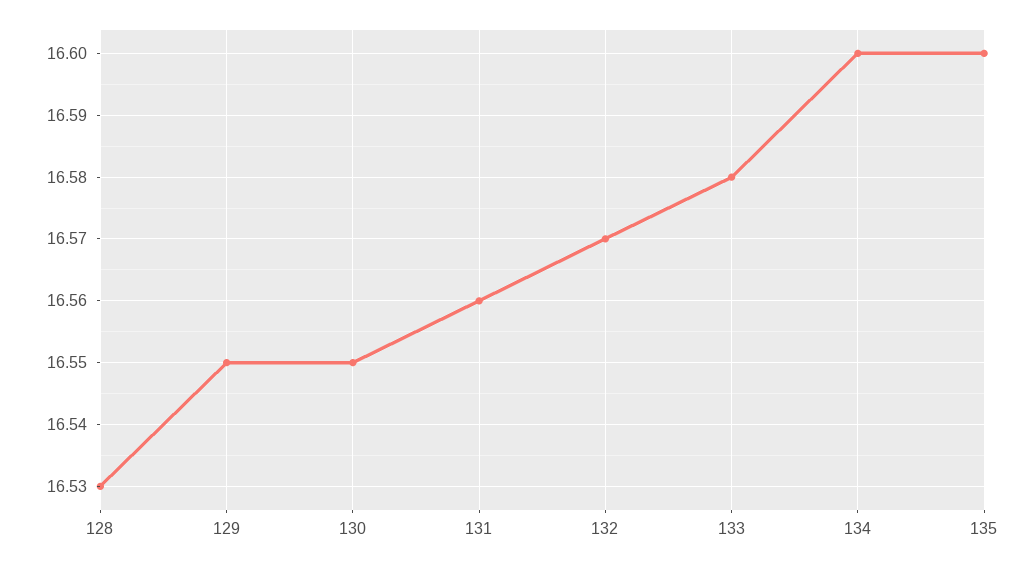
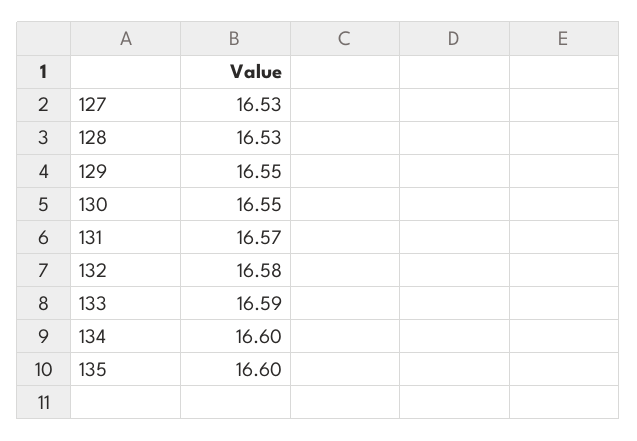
131: 16.56 -> 16.57
132: 16.57 -> 16.58
133: 16.58 -> 16.59
127: none -> 16.53

